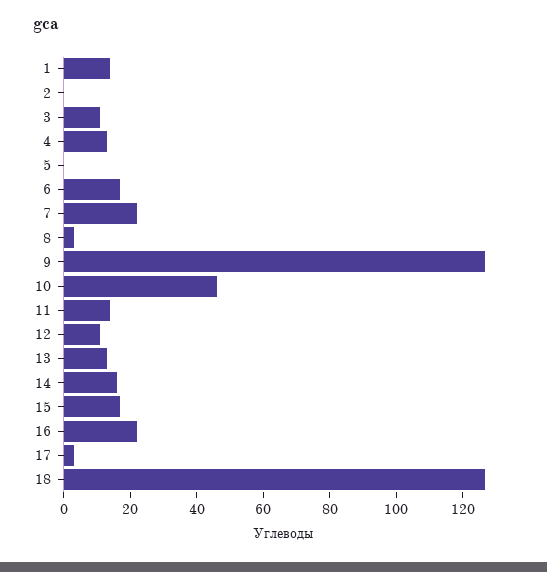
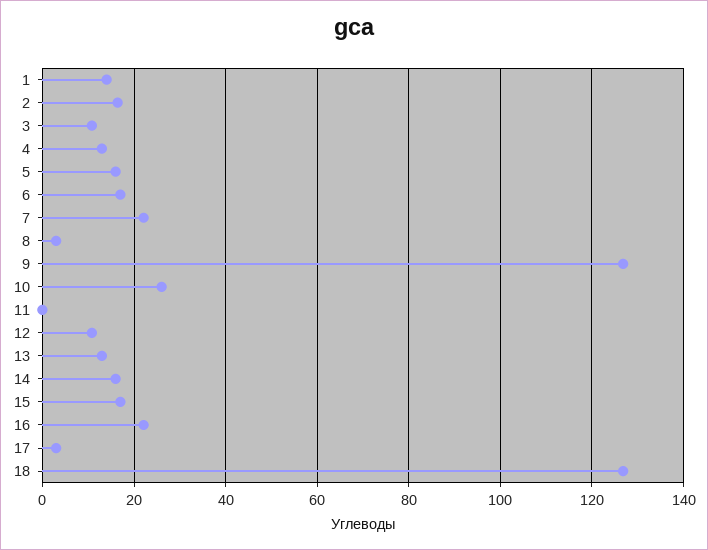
2: 0 -> 16
5: 0 -> 16
10: 45 -> 26
11: 15 -> 0

